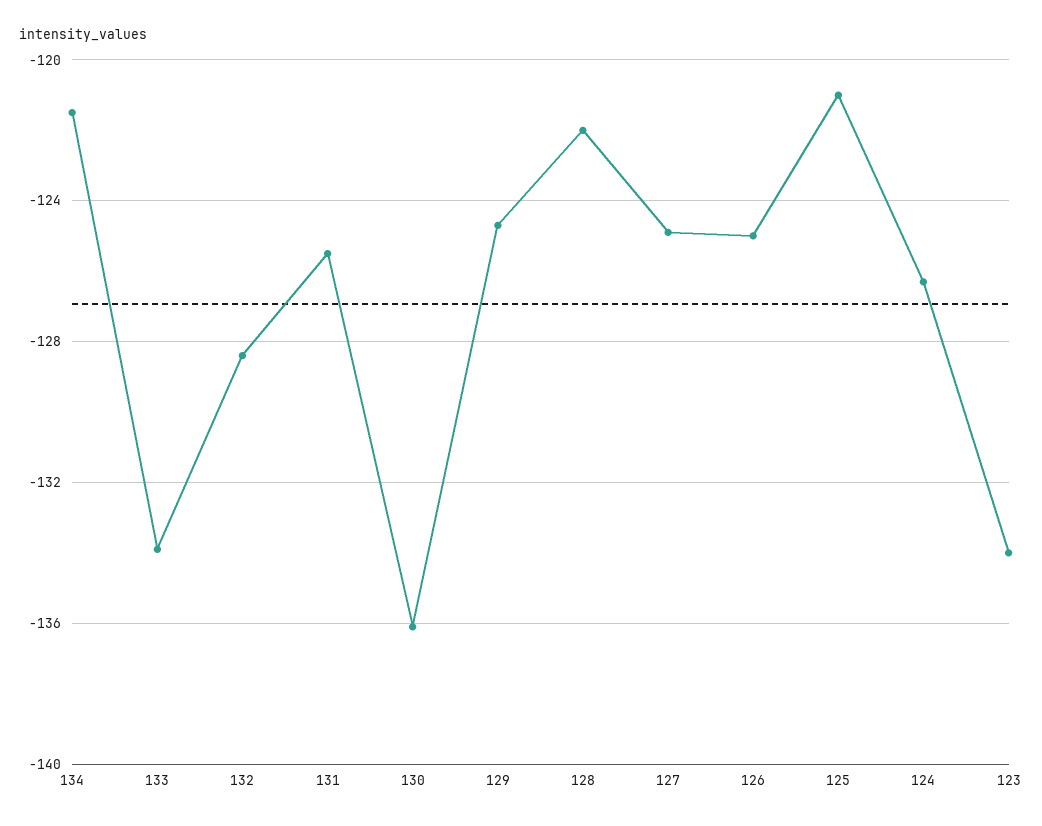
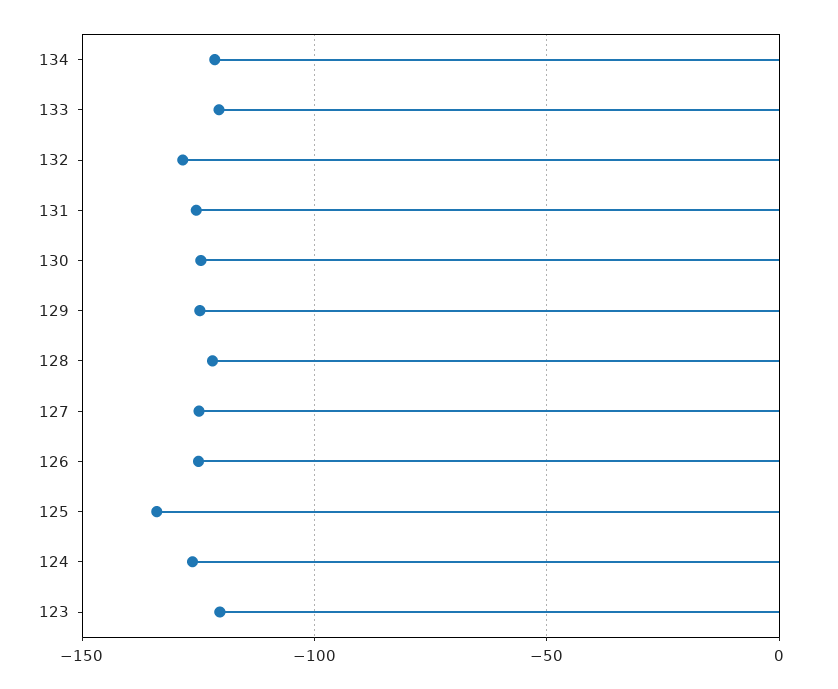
133: -134 -> -120
130: -136 -> -125
125: -121 -> -135
123: -134 -> -120

